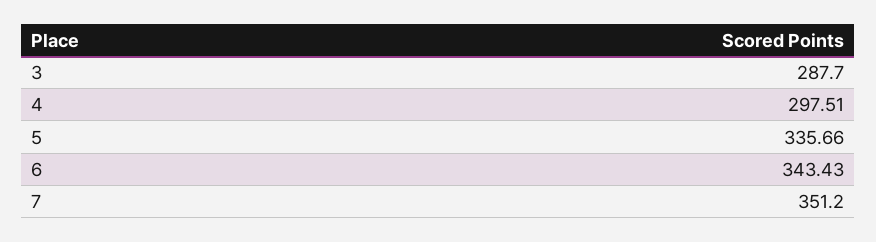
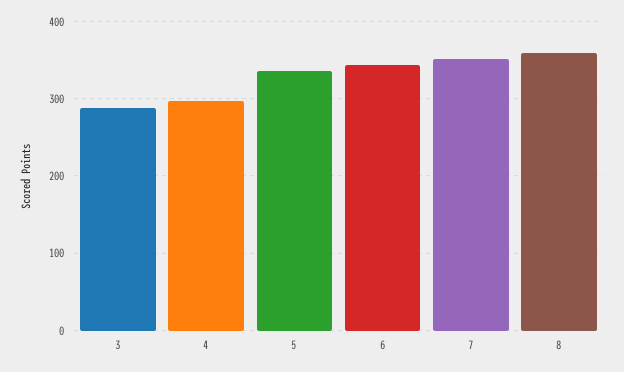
8: none -> 360

